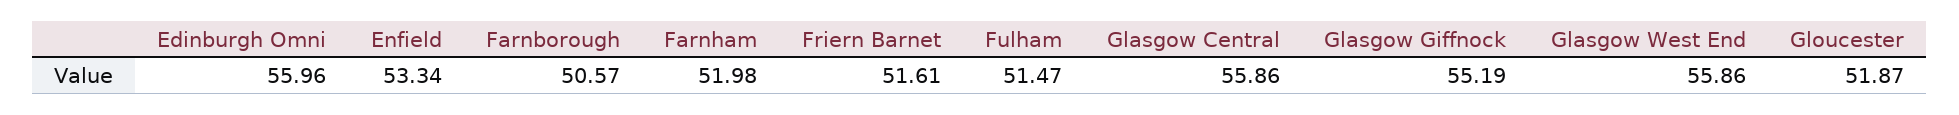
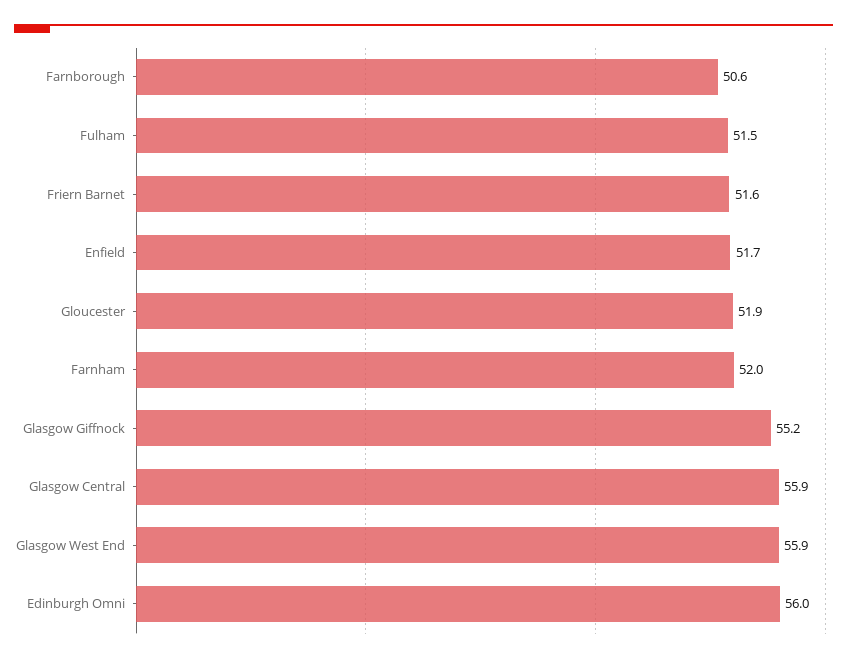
Enfield: 53.34 -> 51.7

